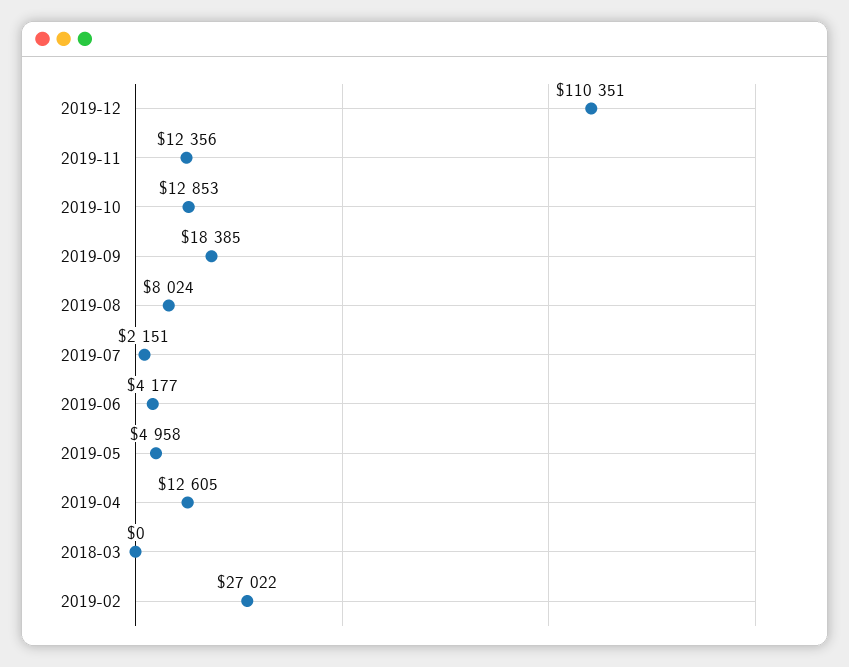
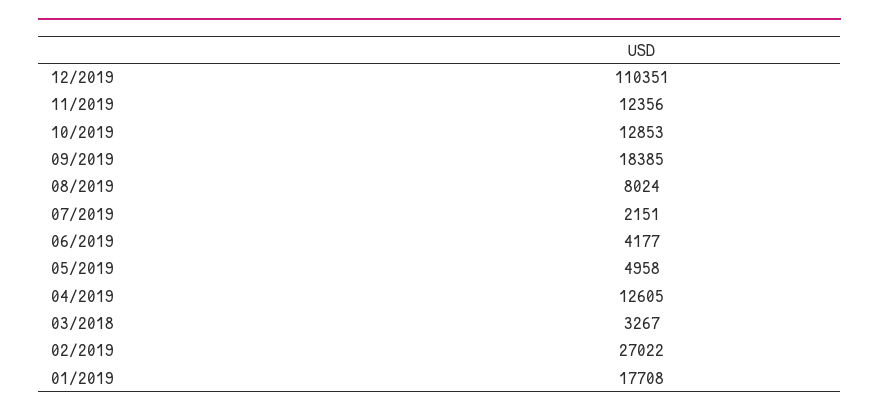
2018-03: 0 -> 3267
01/2019: none -> 17708

